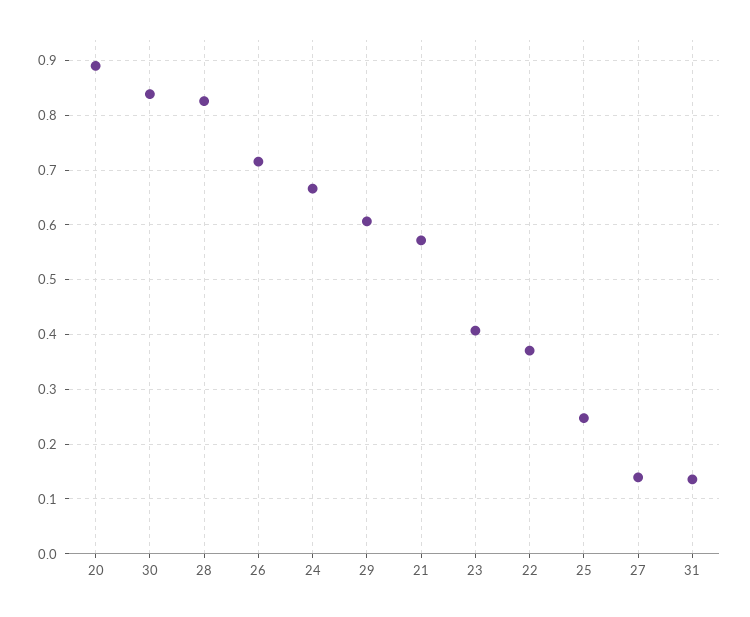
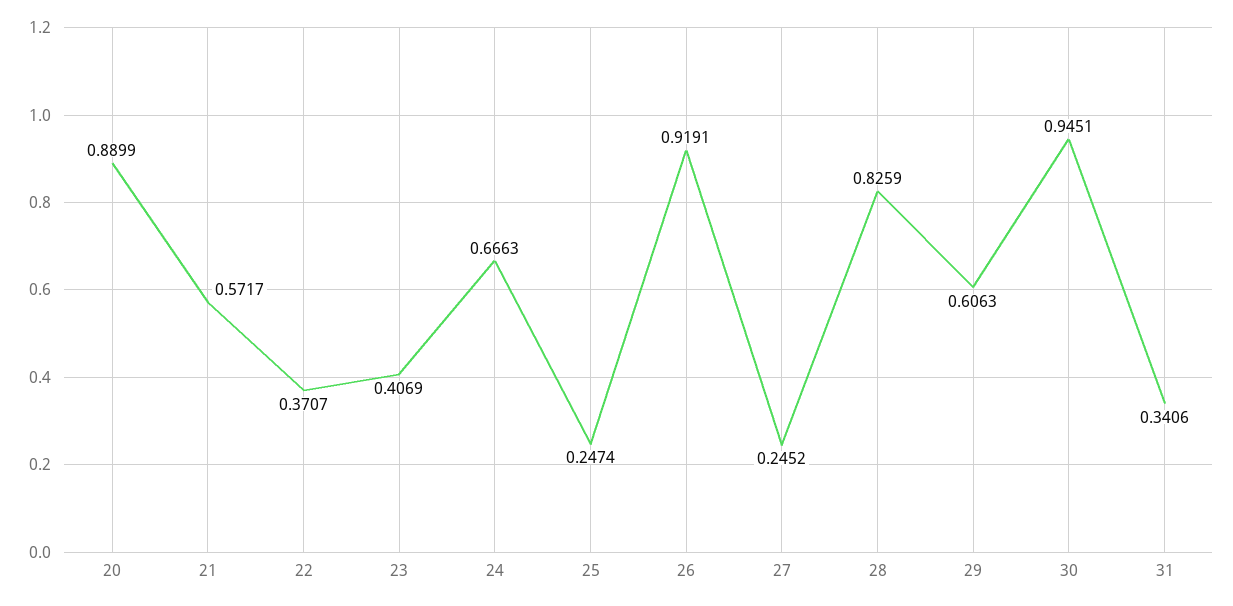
30: 0.84 -> 0.9451
26: 0.72 -> 0.9191
27: 0.14 -> 0.2452
31: 0.14 -> 0.3406

